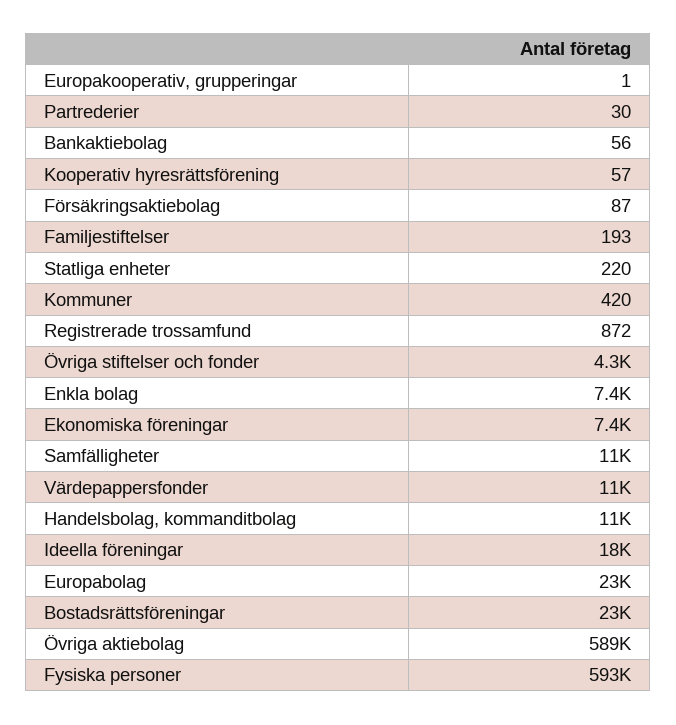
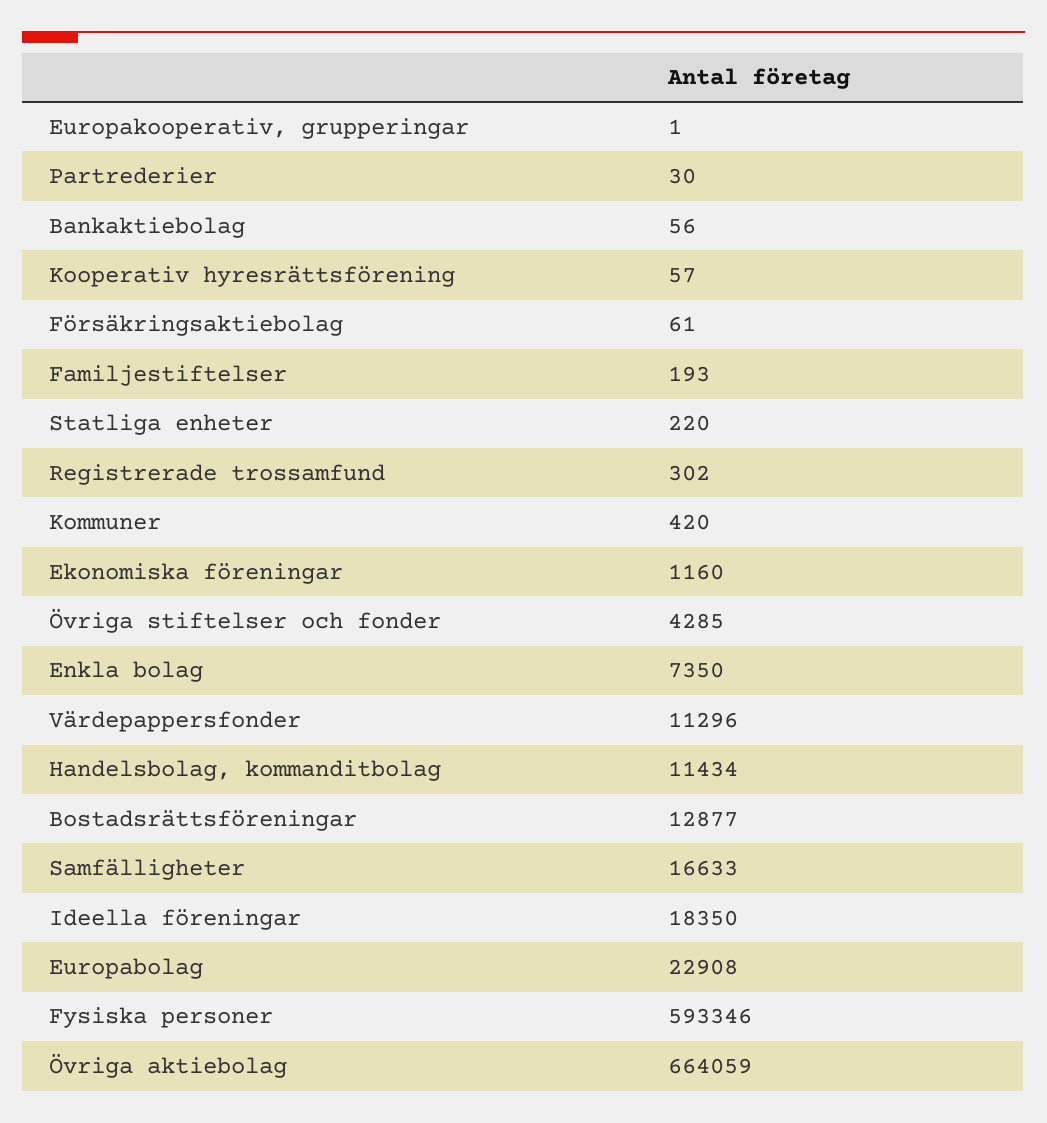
Försäkringsaktiebolag: 87 -> 61
Registrerade trossamfund: 872 -> 302
Ekonomiska föreningar: 7400 -> 1160
Samfälligheter: 11000 -> 16633
Bostadsrättsföreningar: 23000 -> 12877
Övriga aktiebolag: 589000 -> 664059

